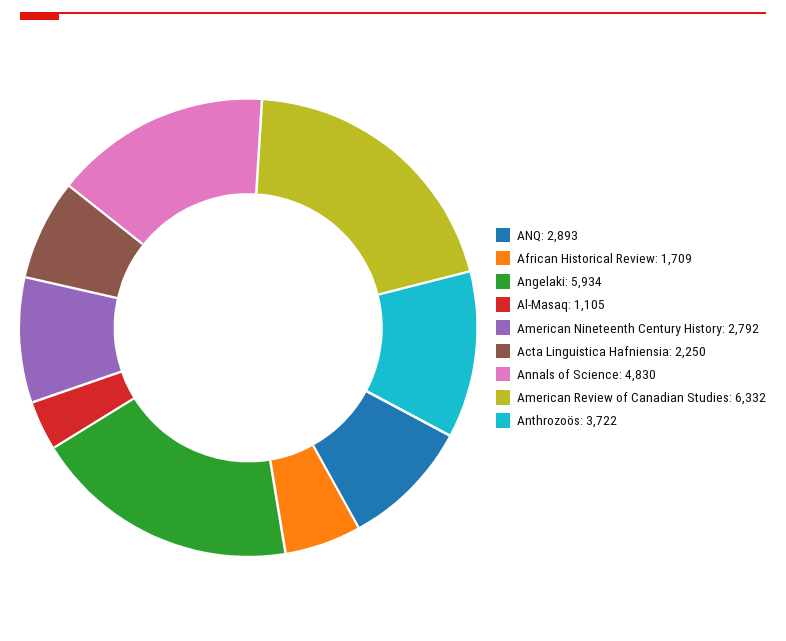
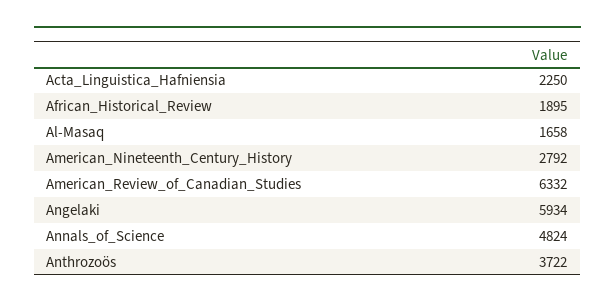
ANQ: 2893 -> none
African Historical Review: 1709 -> 1895
Al-Masaq: 1105 -> 1658
Annals of Science: 4830 -> 4824

